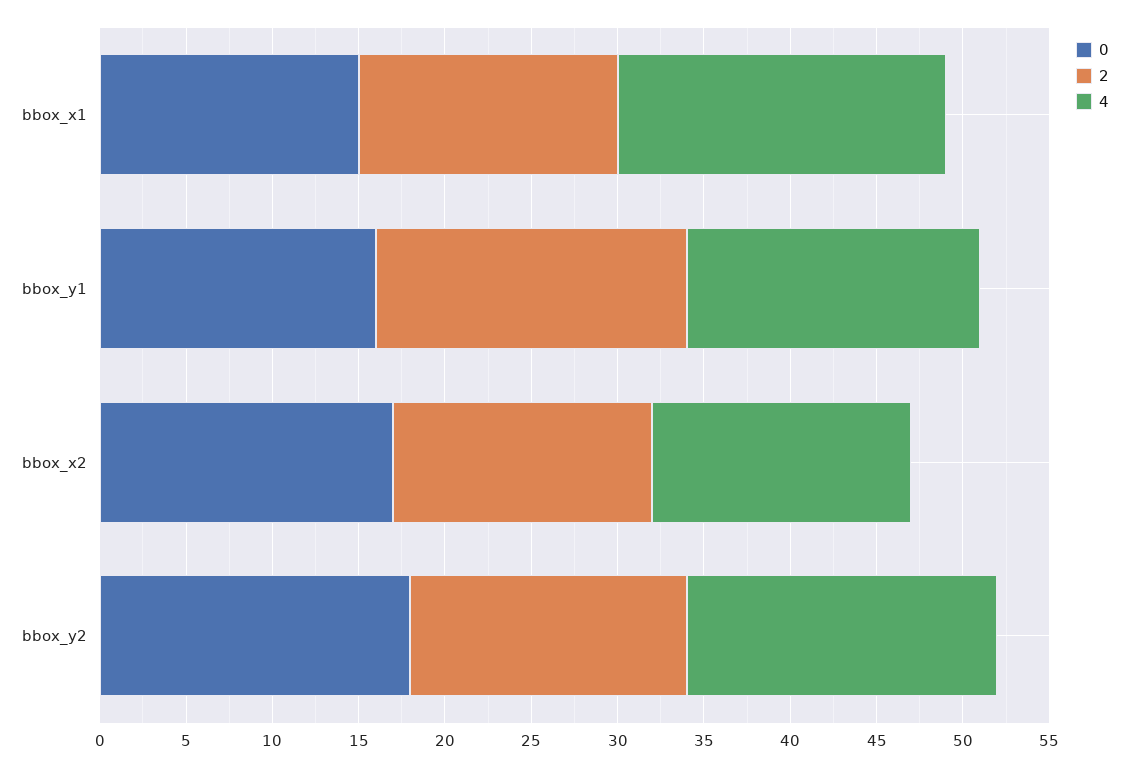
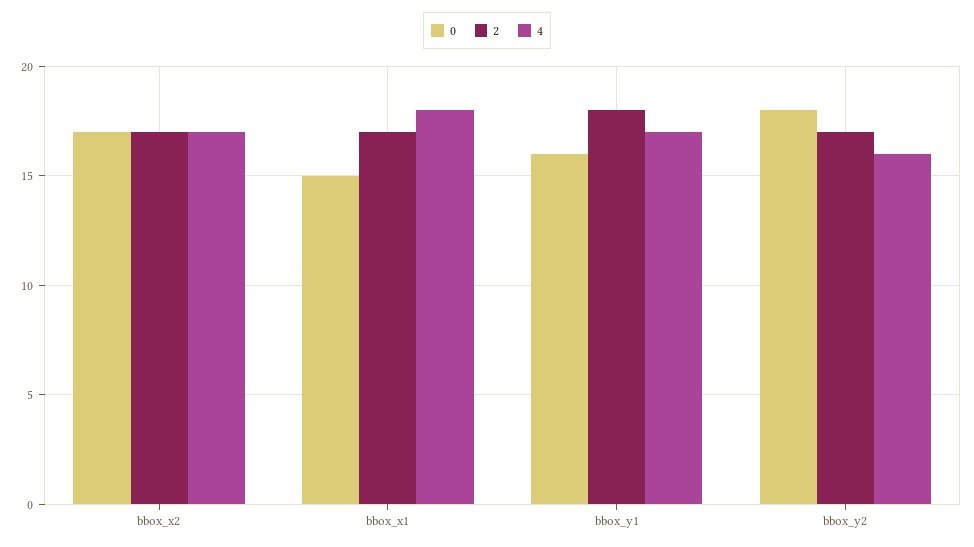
2, bbox_x1: 15 -> 17
4, bbox_x1: 19 -> 18
2, bbox_x2: 15 -> 17
4, bbox_x2: 15 -> 17
2, bbox_y2: 16 -> 17
4, bbox_y2: 18 -> 16

